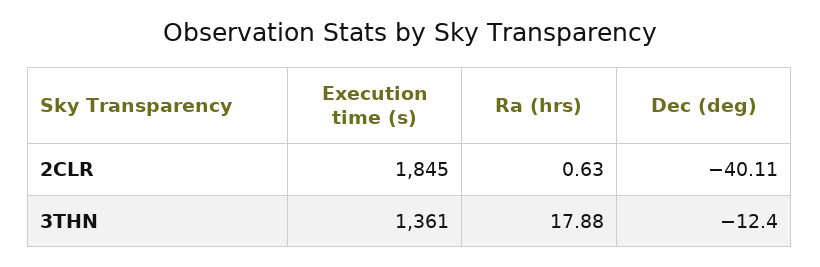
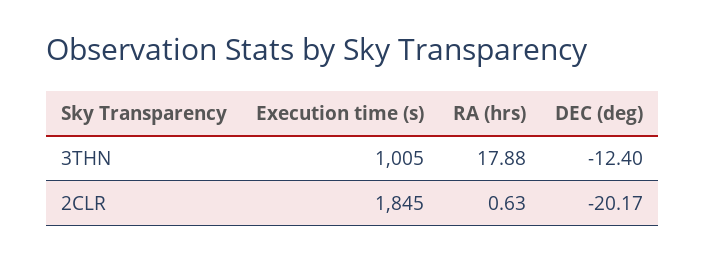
Dec (deg), 2CLR: -40.11 -> -20.17
Execution time (s), 3THN: 1361 -> 1005

